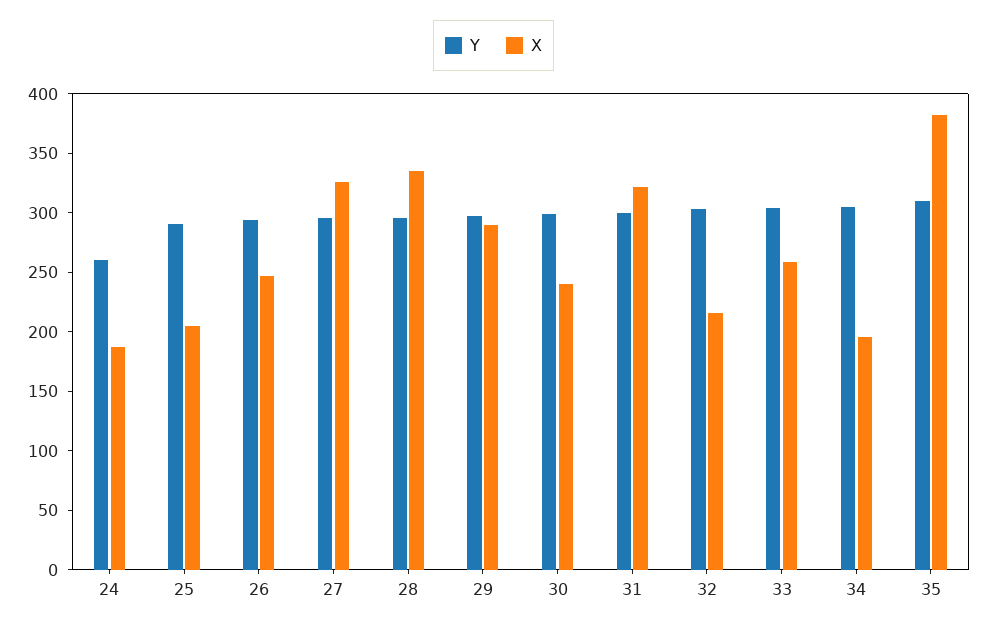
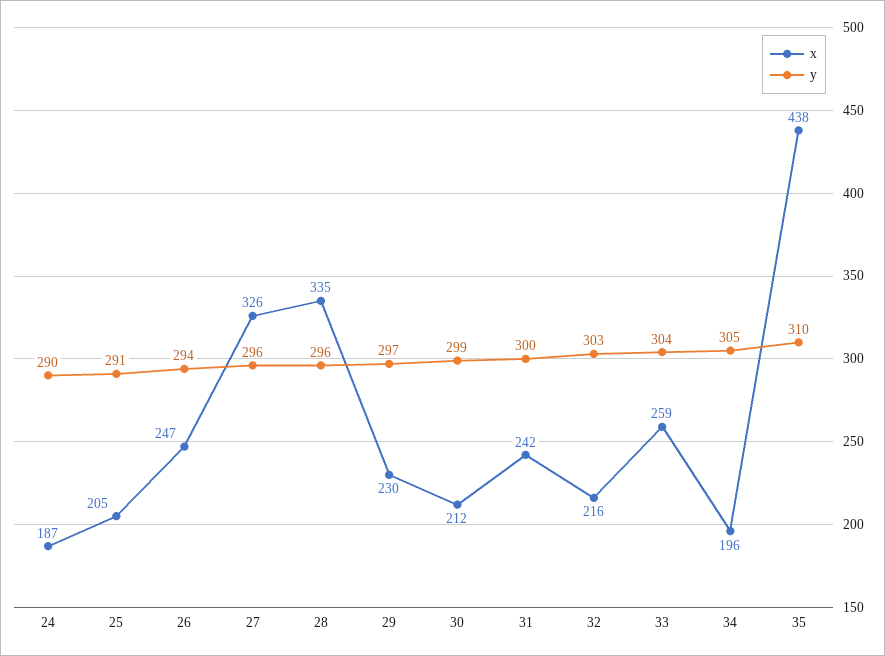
Y, 24: 260 -> 290
X, 29: 290 -> 230
X, 30: 240 -> 212
X, 31: 320 -> 242
X, 35: 380 -> 438

